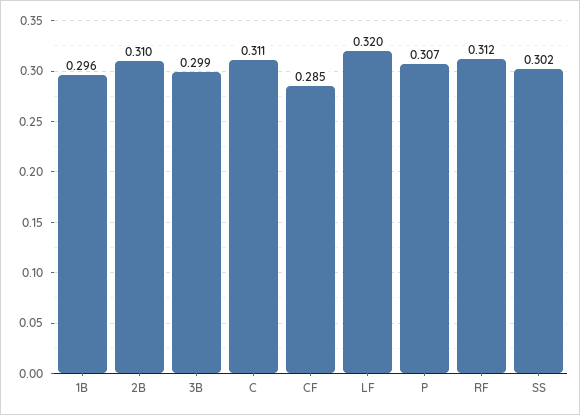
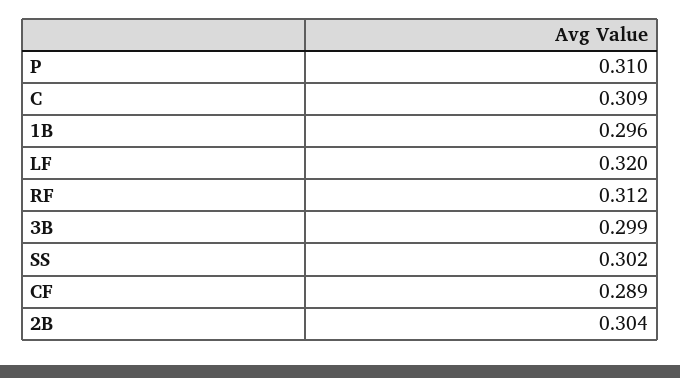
2B: 0.31 -> 0.304
C: 0.311 -> 0.309
CF: 0.285 -> 0.289
P: 0.307 -> 0.31

